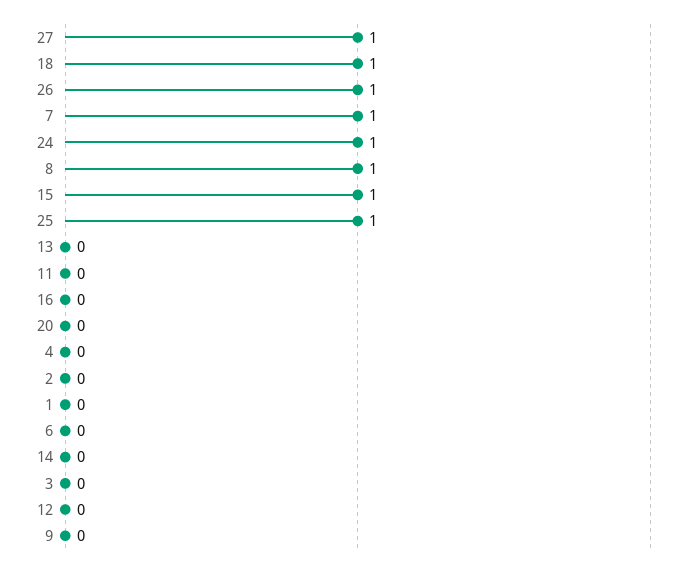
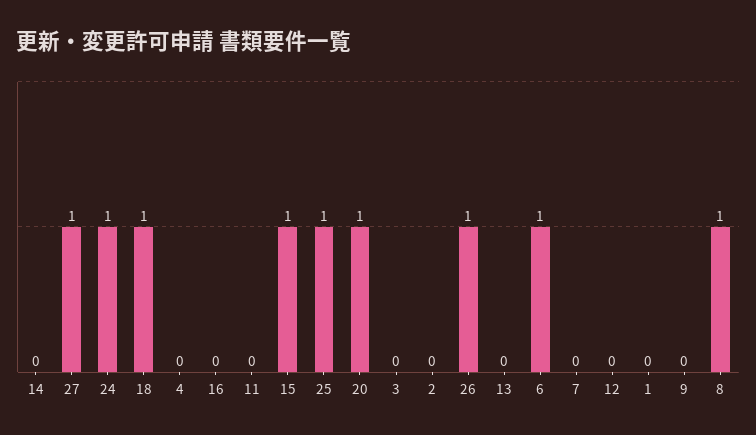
7: 1 -> 0
20: 0 -> 1
6: 0 -> 1

